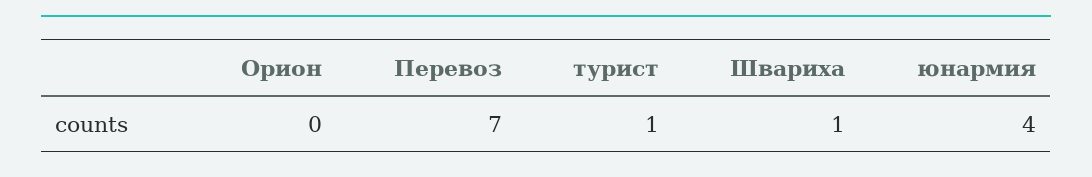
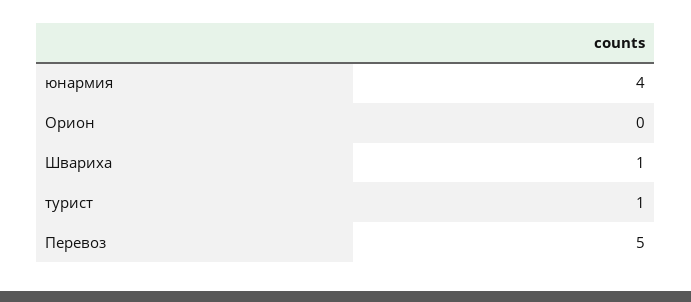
Перевоз: 7 -> 5

